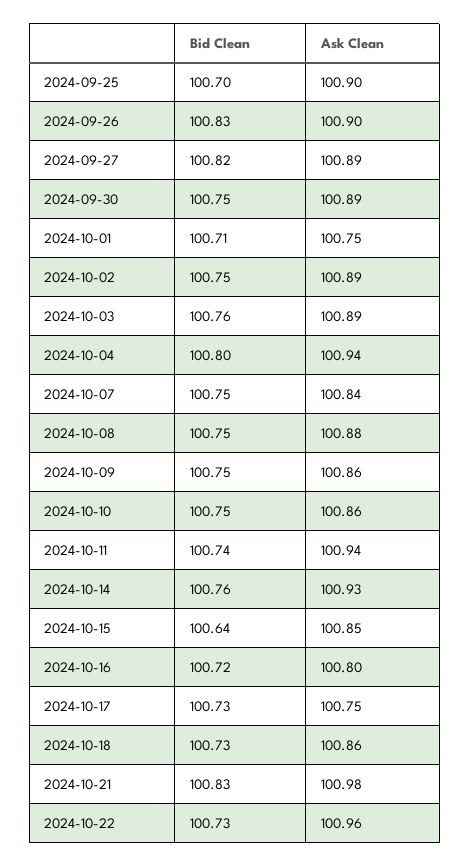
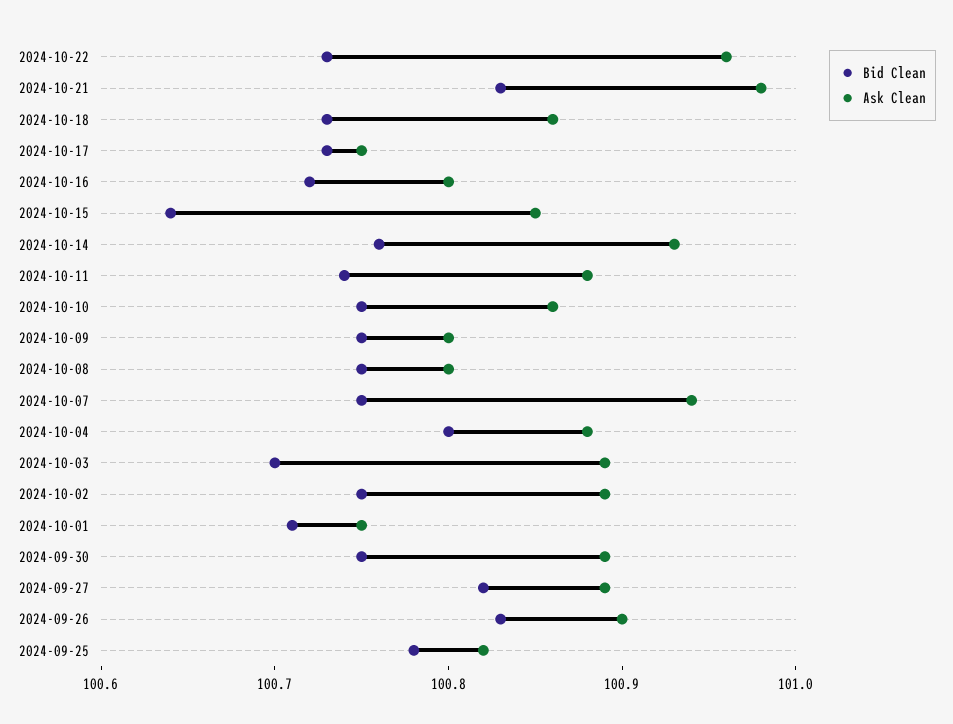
Bid Clean, 2024-09-25: 100.7 -> 100.78
Ask Clean, 2024-09-25: 100.9 -> 100.82
Bid Clean, 2024-10-03: 100.76 -> 100.7
Ask Clean, 2024-10-04: 100.94 -> 100.88
Ask Clean, 2024-10-07: 100.84 -> 100.94
Ask Clean, 2024-10-08: 100.88 -> 100.8
Ask Clean, 2024-10-09: 100.86 -> 100.8
Ask Clean, 2024-10-11: 100.94 -> 100.88

